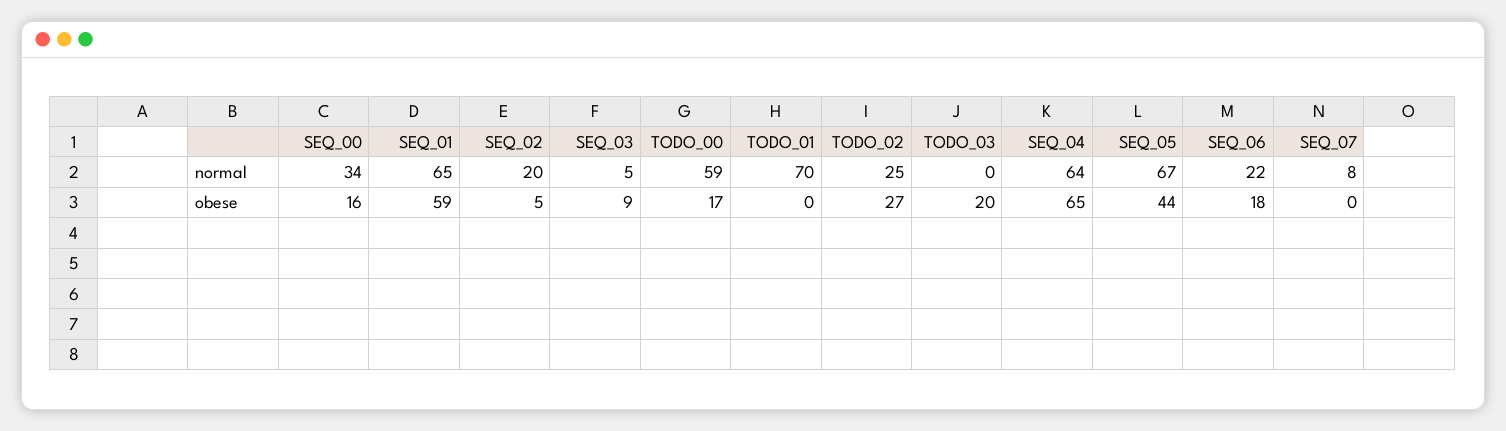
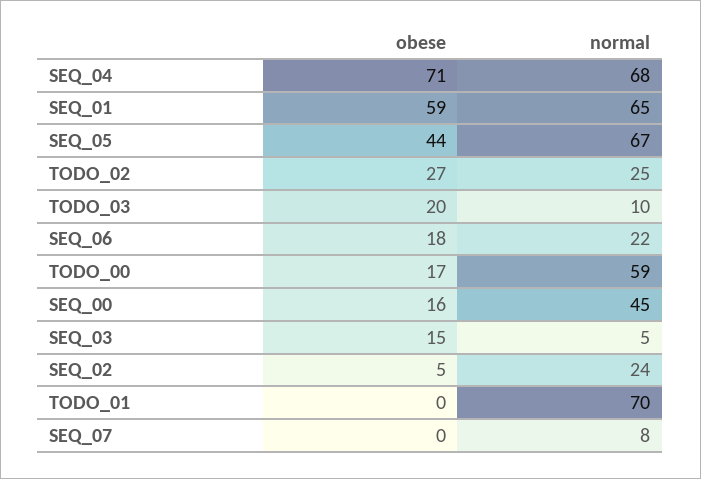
SEQ_00, normal: 34 -> 45
SEQ_02, normal: 20 -> 24
TODO_03, normal: 0 -> 10
SEQ_04, normal: 64 -> 68
SEQ_03, obese: 9 -> 15
SEQ_04, obese: 65 -> 71

